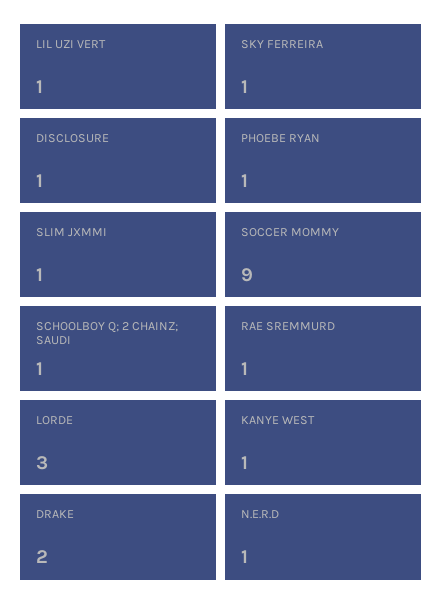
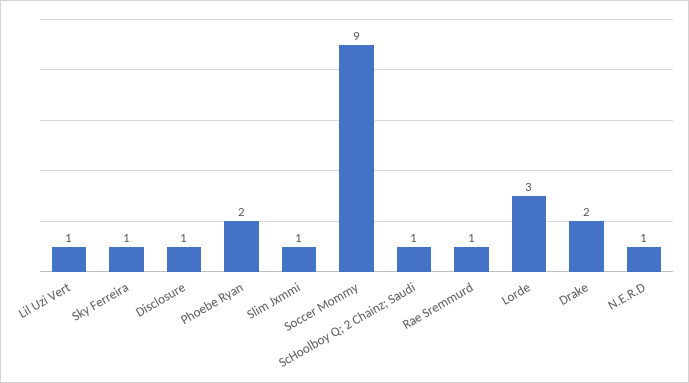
PHOEBE RYAN: 1 -> 2
KANYE WEST: 1 -> none

